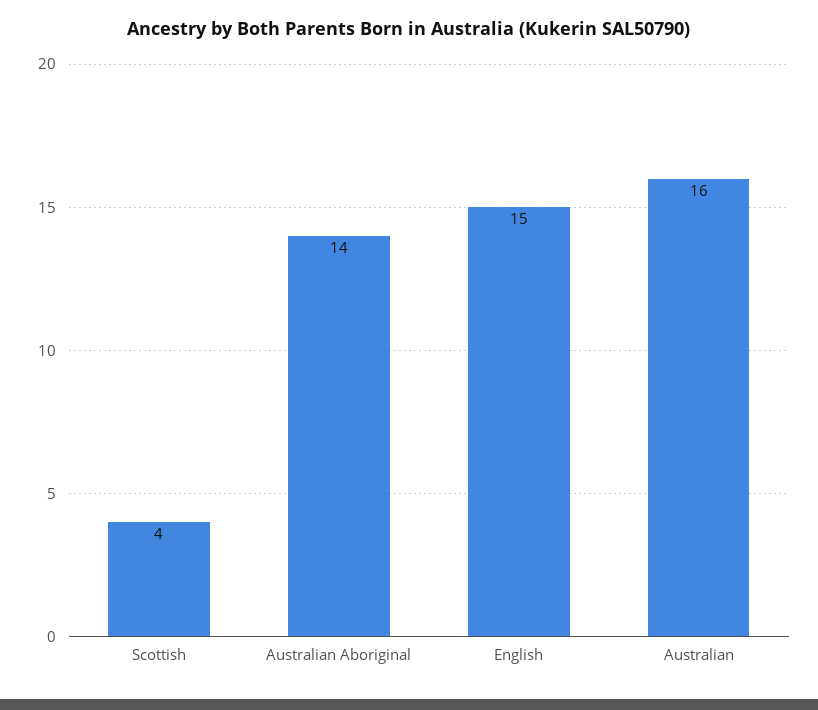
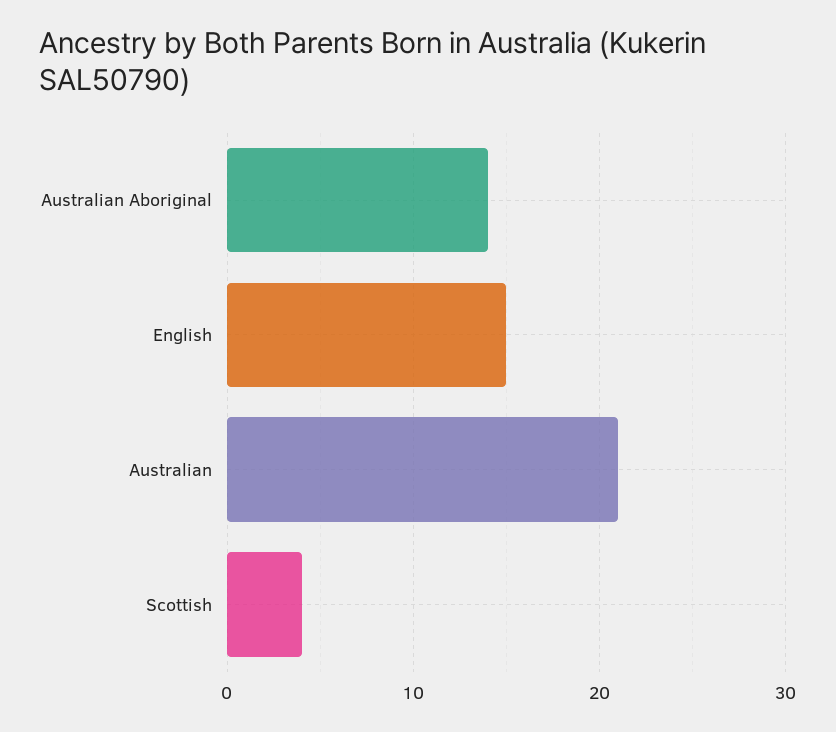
Australian: 16 -> 21

